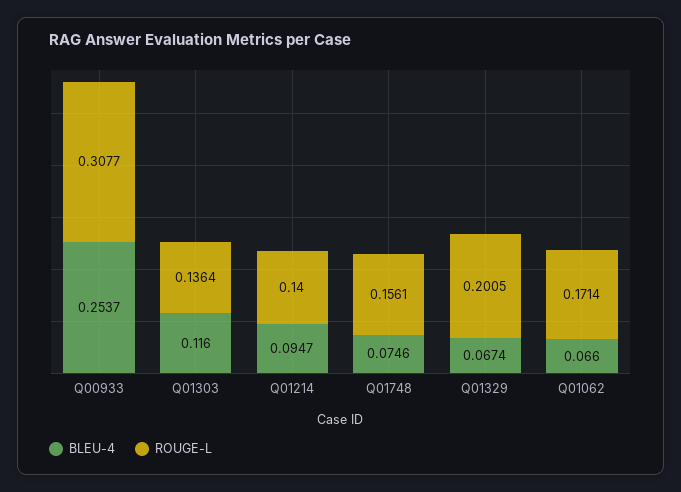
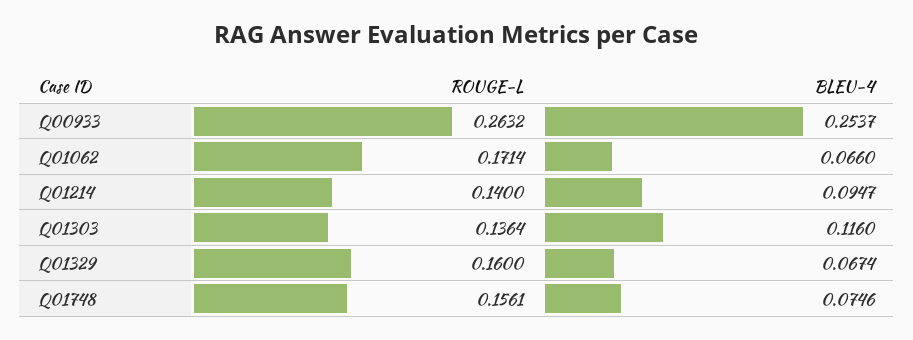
ROUGE-L, Q00933: 0.3077 -> 0.2632
ROUGE-L, Q01329: 0.2005 -> 0.16

